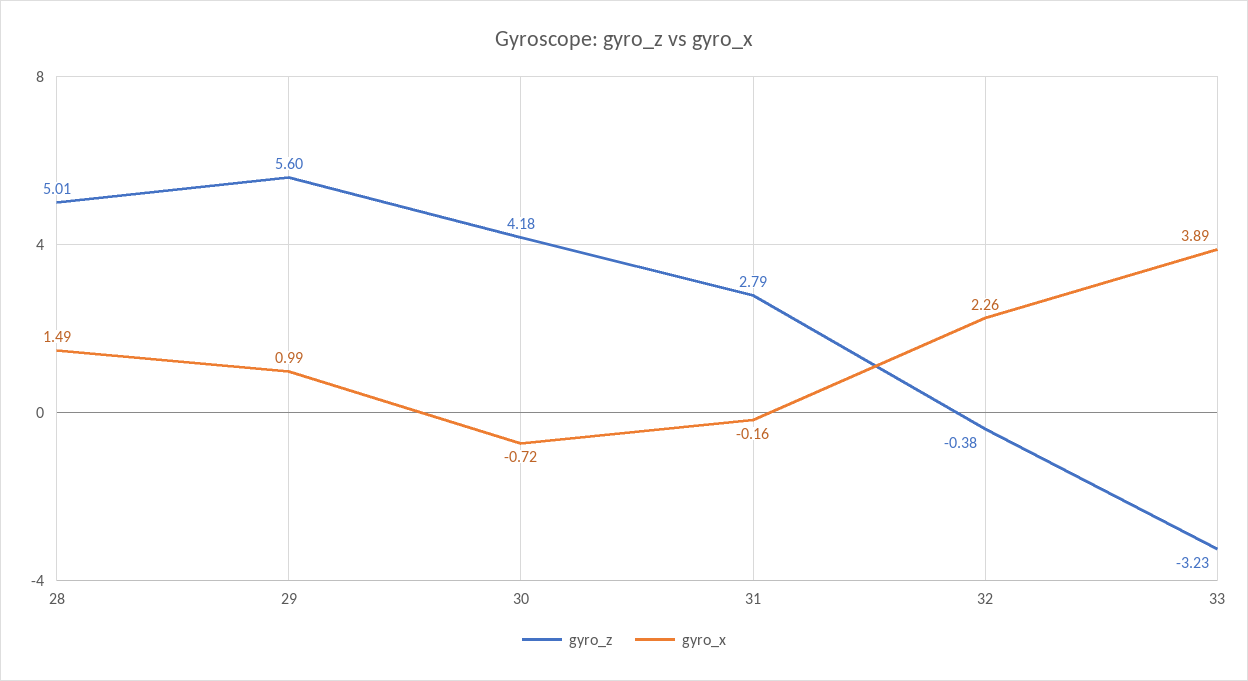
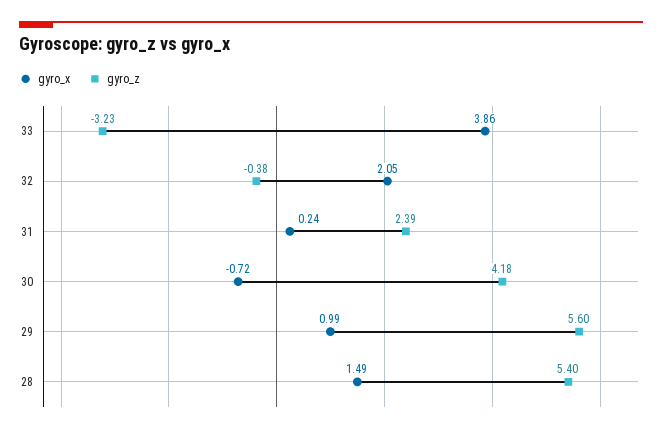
gyro_z, 28: 5.01 -> 5.4
gyro_z, 31: 2.79 -> 2.39
gyro_x, 31: -0.16 -> 0.24
gyro_x, 32: 2.26 -> 2.05
gyro_x, 33: 3.89 -> 3.86

